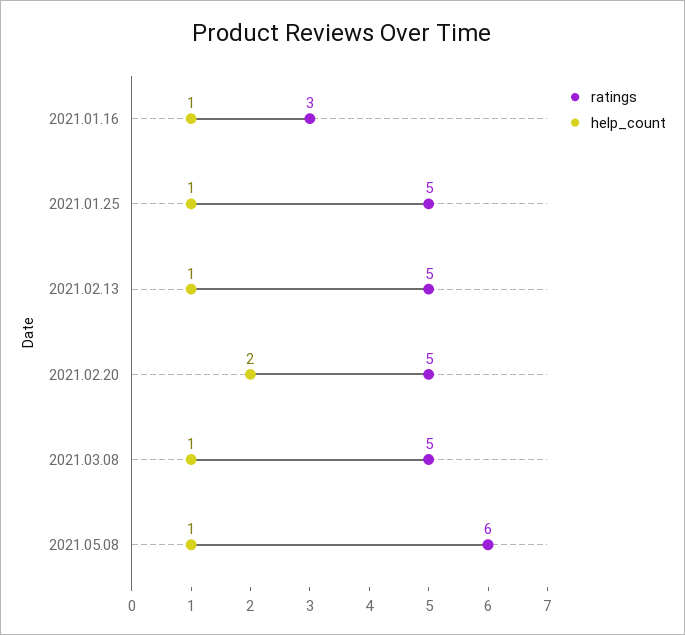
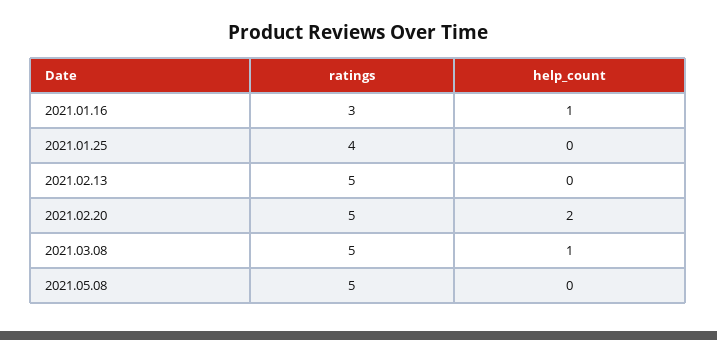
ratings, 2021.01.25: 5 -> 4
help_count, 2021.01.25: 1 -> 0
help_count, 2021.02.13: 1 -> 0
ratings, 2021.05.08: 6 -> 5
help_count, 2021.05.08: 1 -> 0

